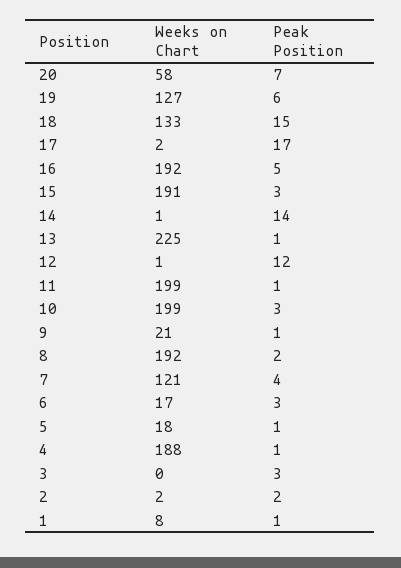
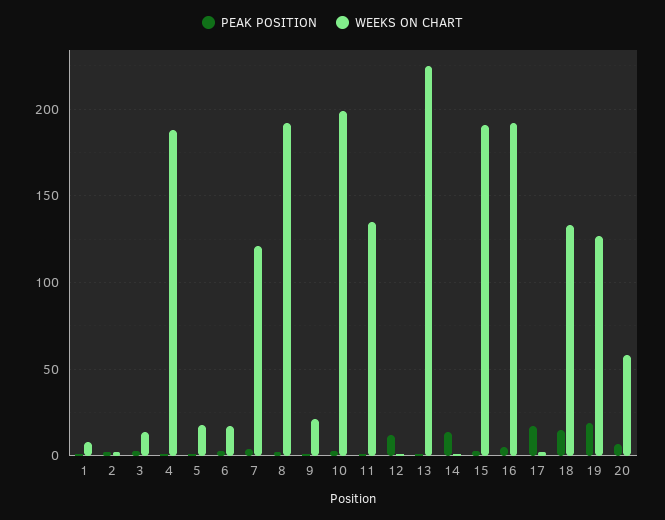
Peak Position, 19: 6 -> 20
Weeks on Chart, 11: 199 -> 135
Weeks on Chart, 3: 0 -> 15

